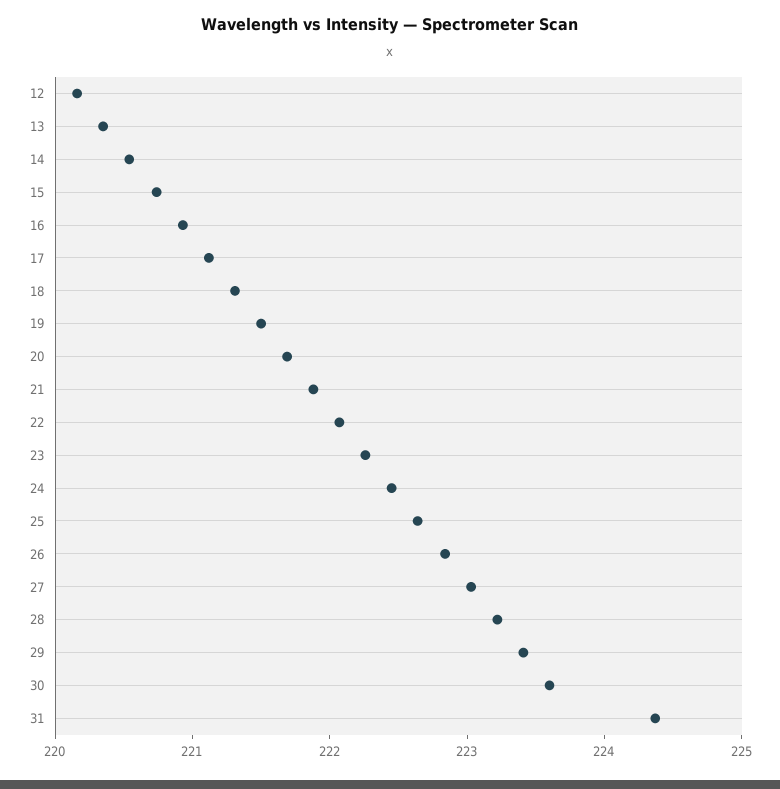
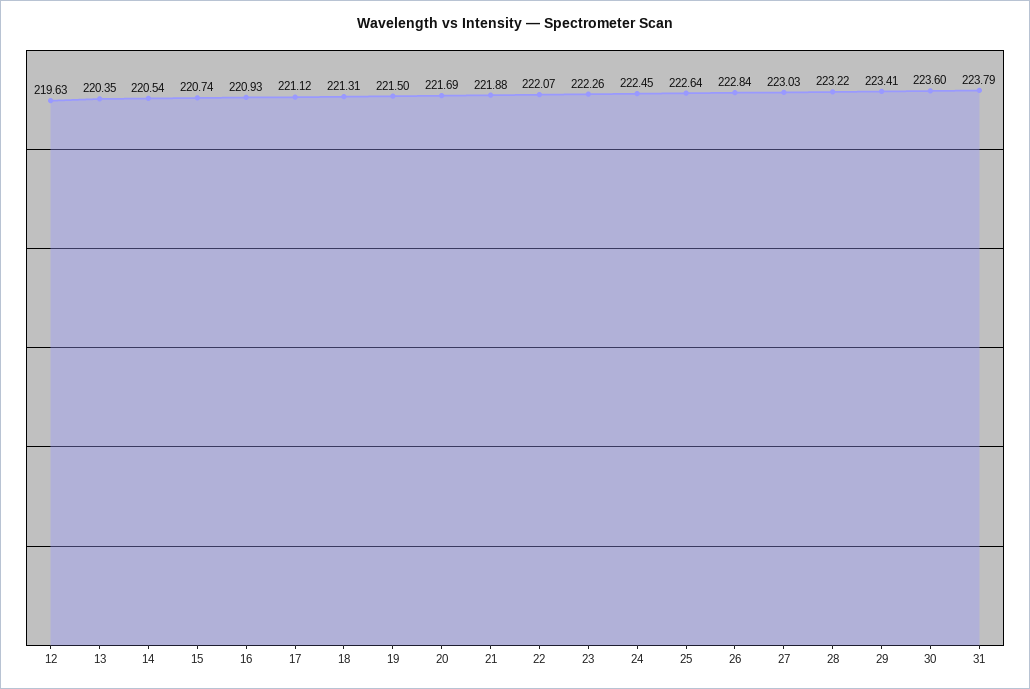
12: 220.2 -> 219.63
31: 224.4 -> 223.79

